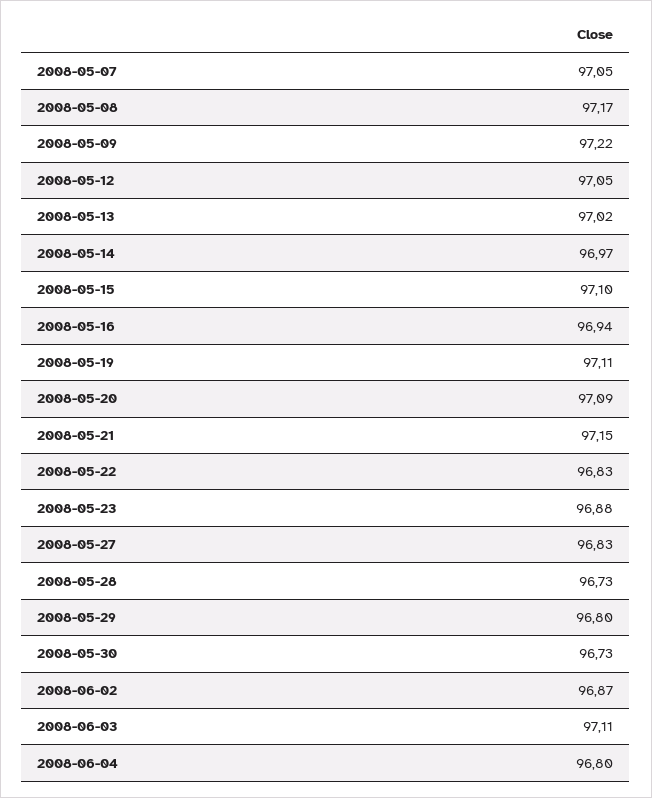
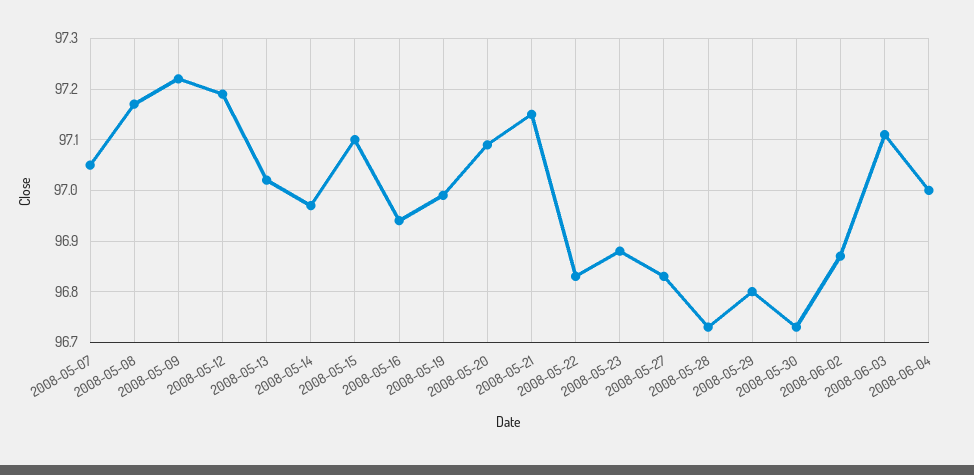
2008-05-12: 97.05 -> 97.2
2008-05-19: 97.11 -> 97
2008-06-04: 96.8 -> 97

